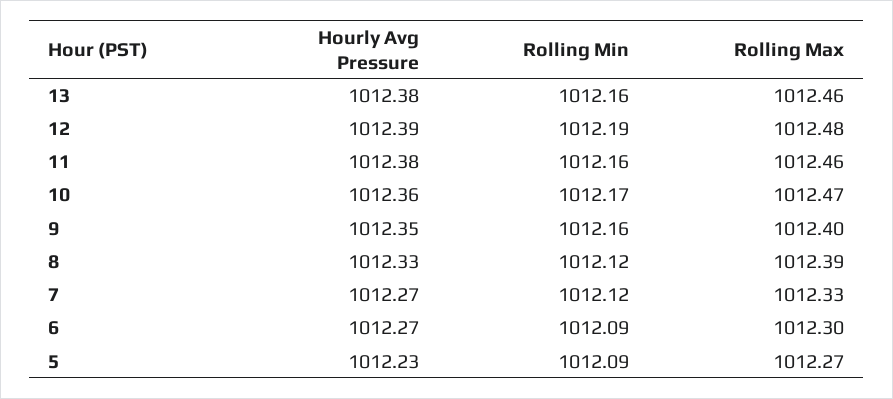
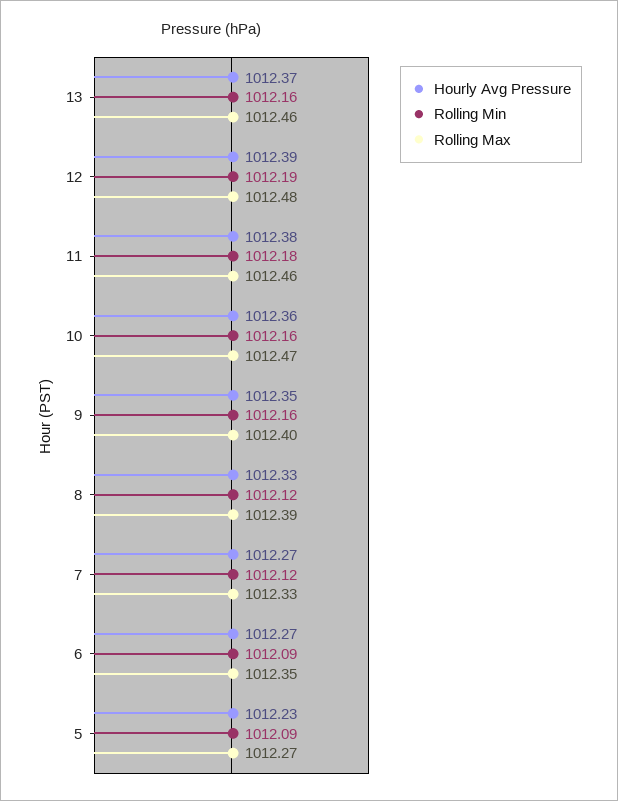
Hourly Avg Pressure, 13: 1012.38 -> 1012.37
Rolling Min, 11: 1012.16 -> 1012.18
Rolling Min, 10: 1012.17 -> 1012.16
Rolling Max, 6: 1012.3 -> 1012.35

